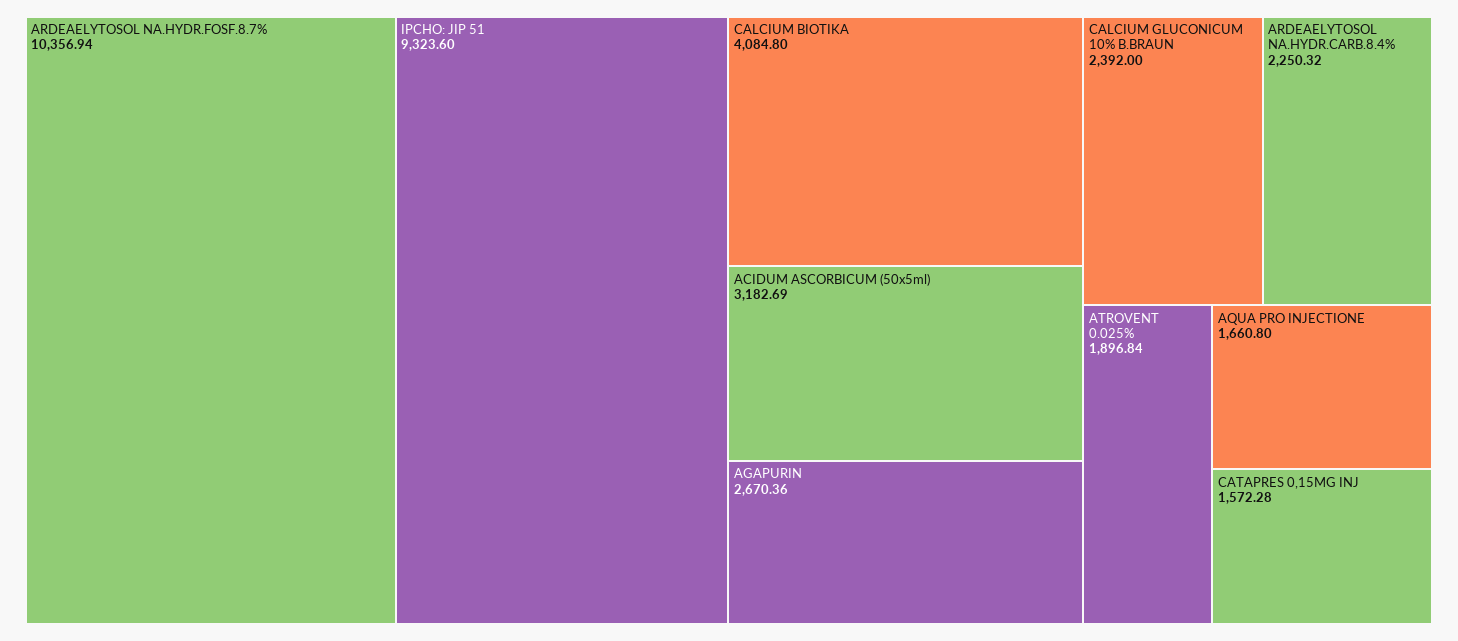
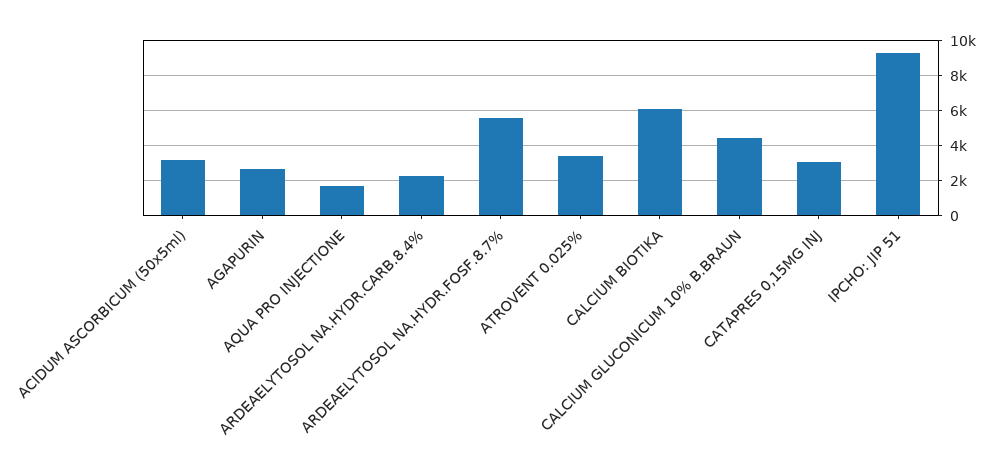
ARDEAELYTOSOL NA.HYDR.FOSF.8.7%: 10356.94 -> 5500
CALCIUM BIOTIKA: 4084.8 -> 6000
CALCIUM GLUCONICUM 10% B.BRAUN: 2392 -> 4500
ATROVENT 0.025%: 1896.84 -> 3500
CATAPRES 0,15MG INJ: 1572.28 -> 3000

